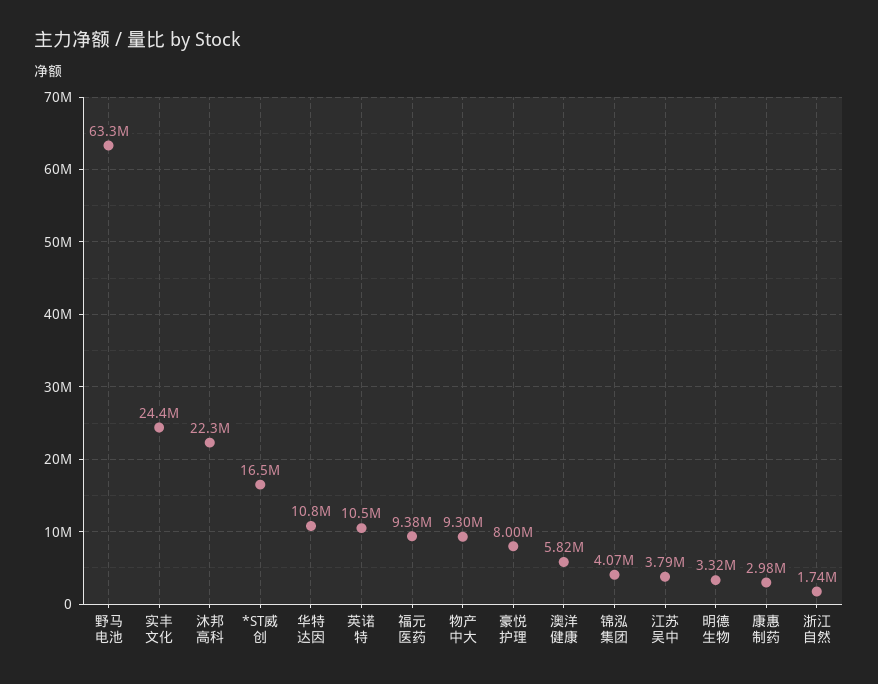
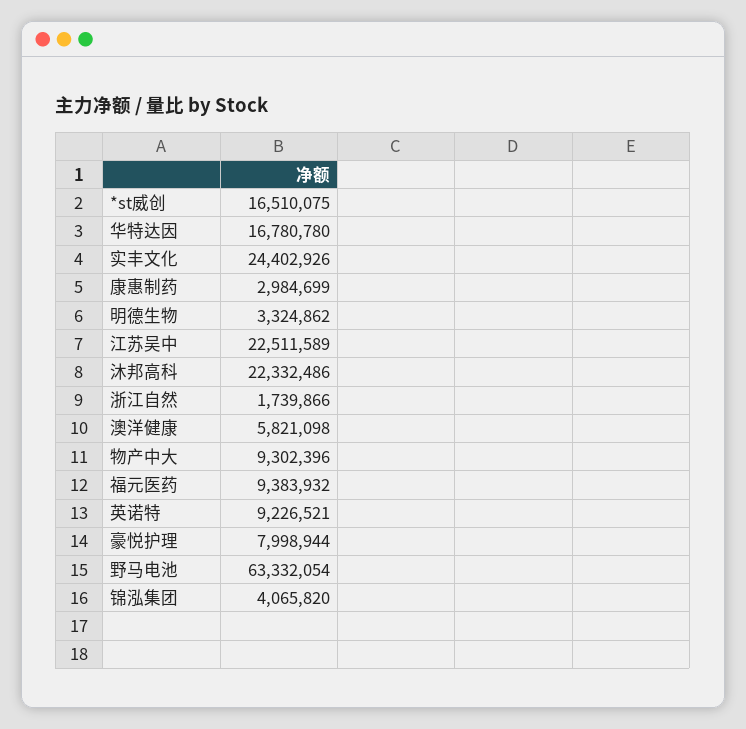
华特达因: 10800000 -> 16780780
英诺特: 10500000 -> 9226521
江苏吴中: 3790000 -> 22511589

